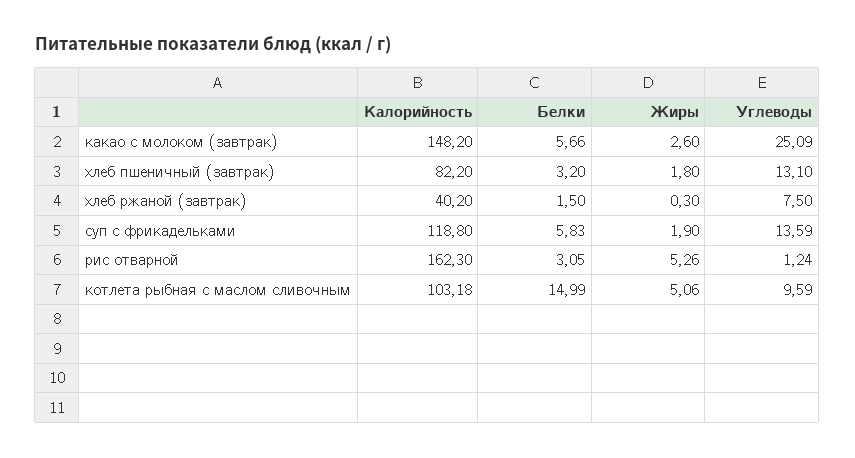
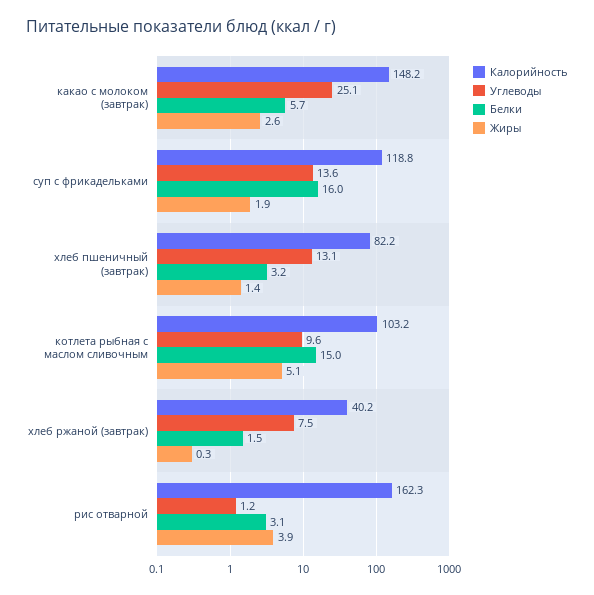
Жиры, хлеб пшеничный (завтрак): 1.8 -> 1.4
Белки, суп с фрикадельками: 5.83 -> 16
Жиры, рис отварной: 5.26 -> 3.9

